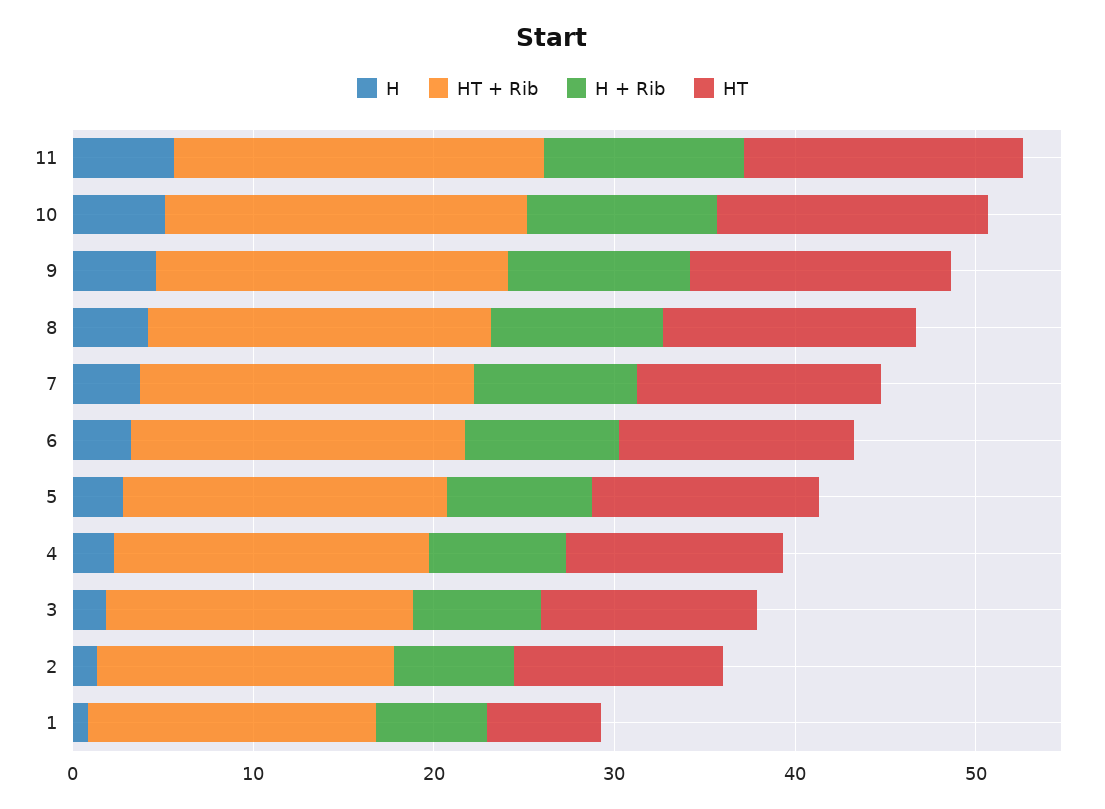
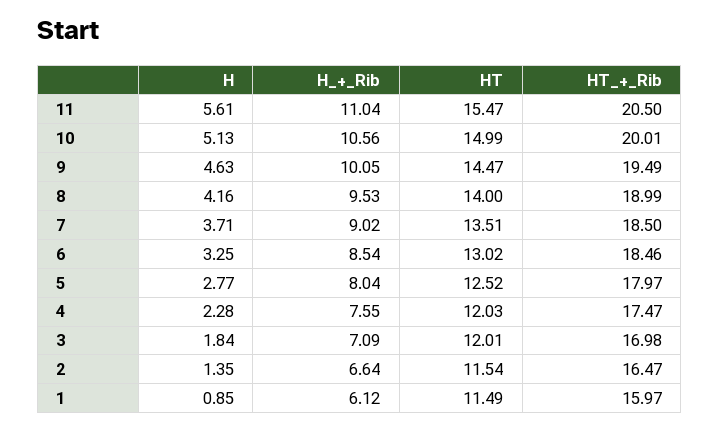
HT, 1: 6 -> 11.49

